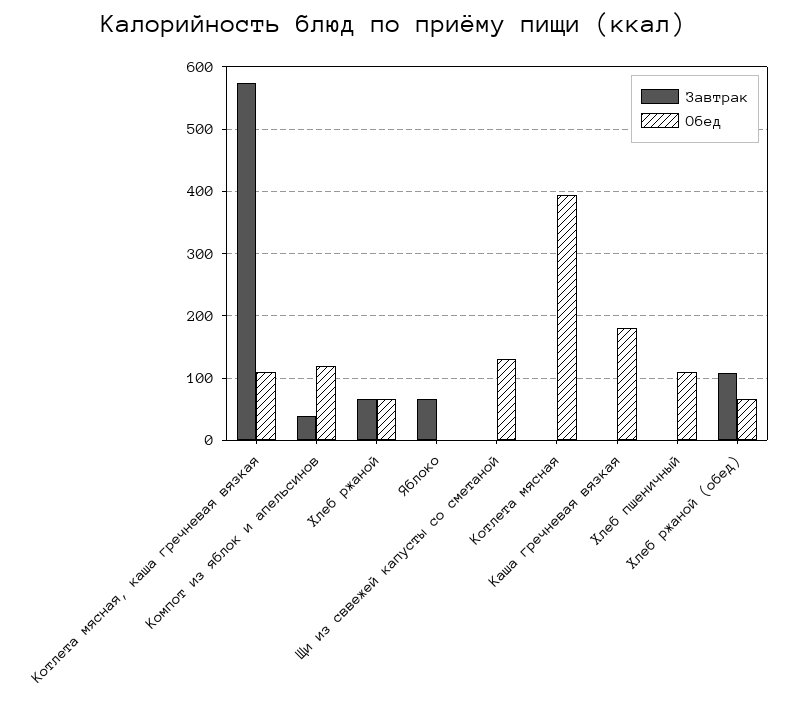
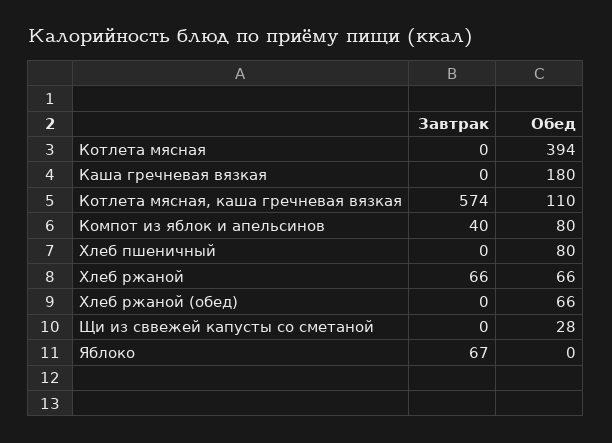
Обед, Компот из яблок и апельсинов: 120 -> 80
Обед, Щи из сввежей капусты со сметаной: 130 -> 28
Обед, Хлеб пшеничный: 110 -> 80
Завтрак, Хлеб ржаной (обед): 110 -> 0

